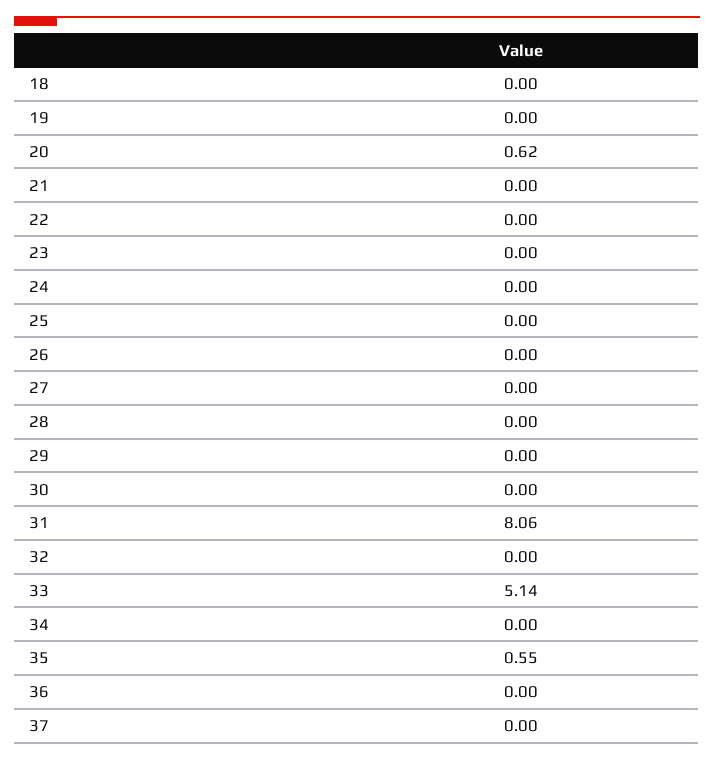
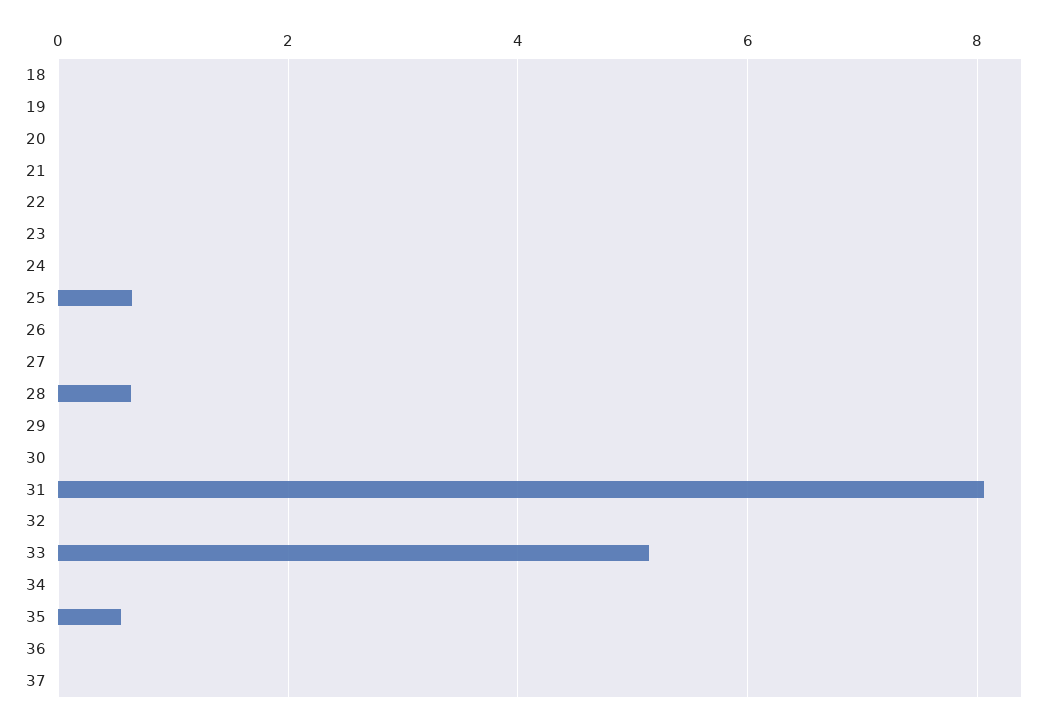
20: 0.62 -> 0
25: 0 -> 0.6
28: 0 -> 0.6

